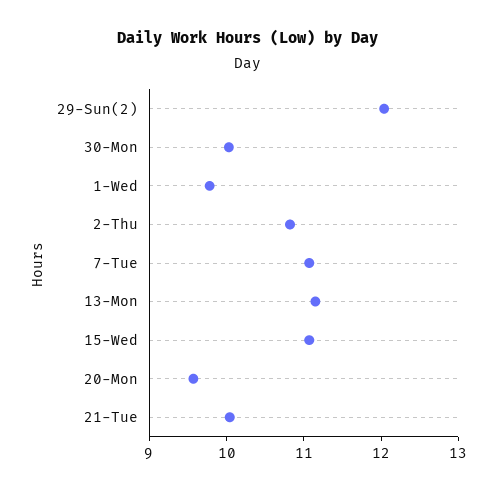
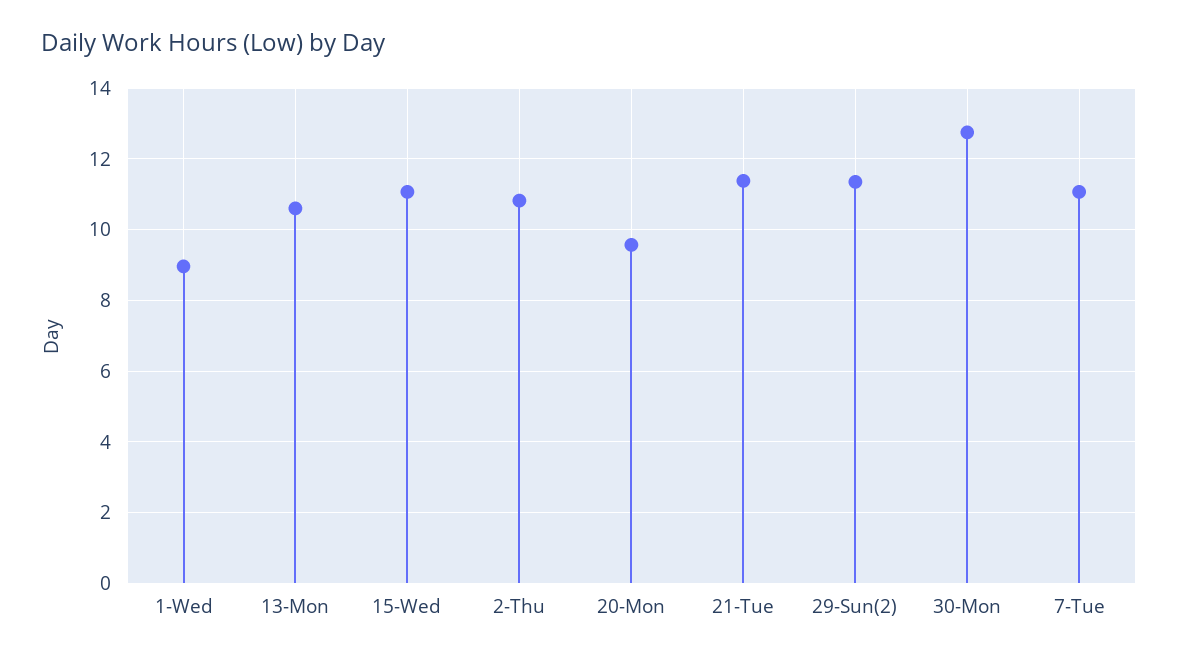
29-Sun(2): 12 -> 11.4
30-Mon: 10 -> 12.8
1-Wed: 9.8 -> 9
13-Mon: 11.2 -> 10.6
21-Tue: 10 -> 11.4

